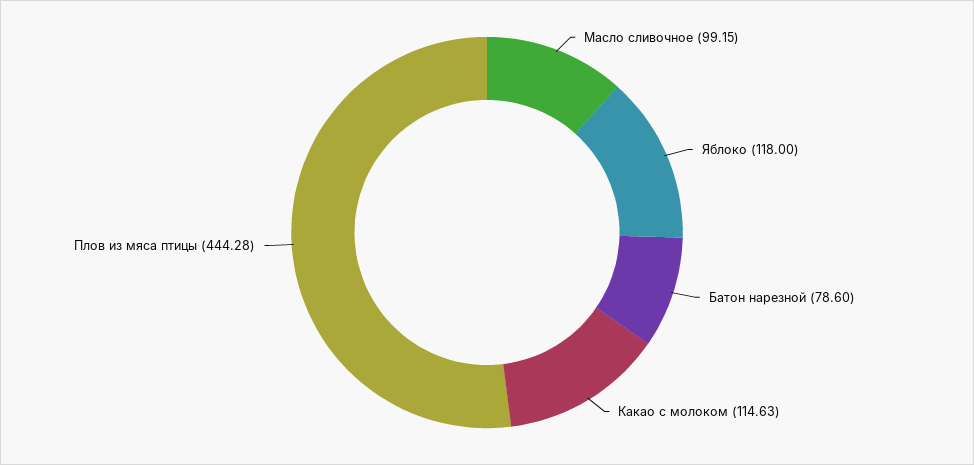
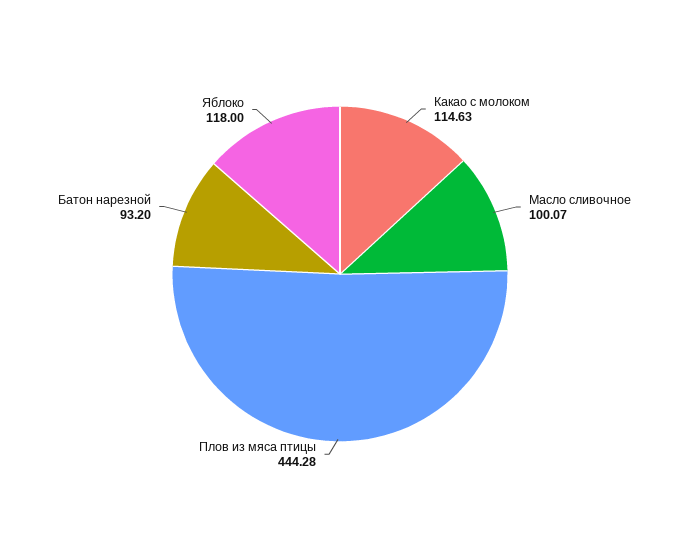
Масло сливочное: 99.15 -> 100.07
Батон нарезной: 78.6 -> 93.2

